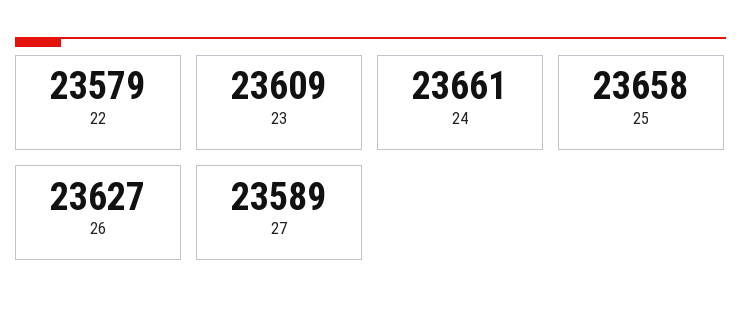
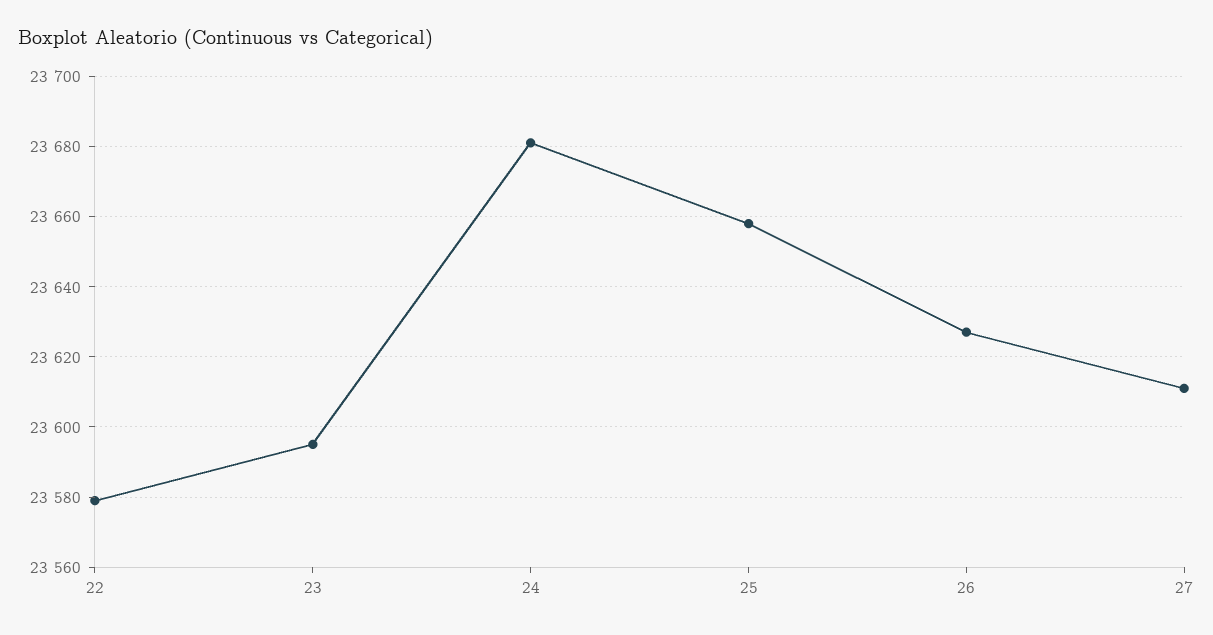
23: 23609 -> 23595
24: 23661 -> 23680
27: 23589 -> 23610

